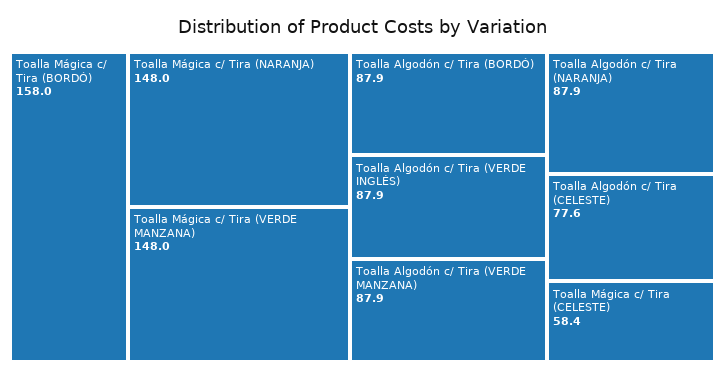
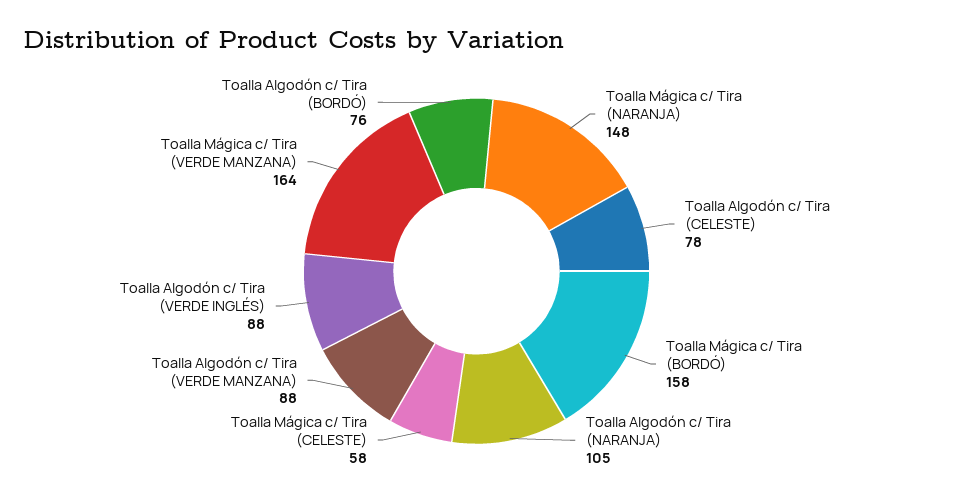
Toalla Mágica c/ Tira (VERDE MANZANA): 148 -> 164
Toalla Algodón c/ Tira (BORDÓ): 87.9 -> 76
Toalla Algodón c/ Tira (NARANJA): 87.9 -> 105

